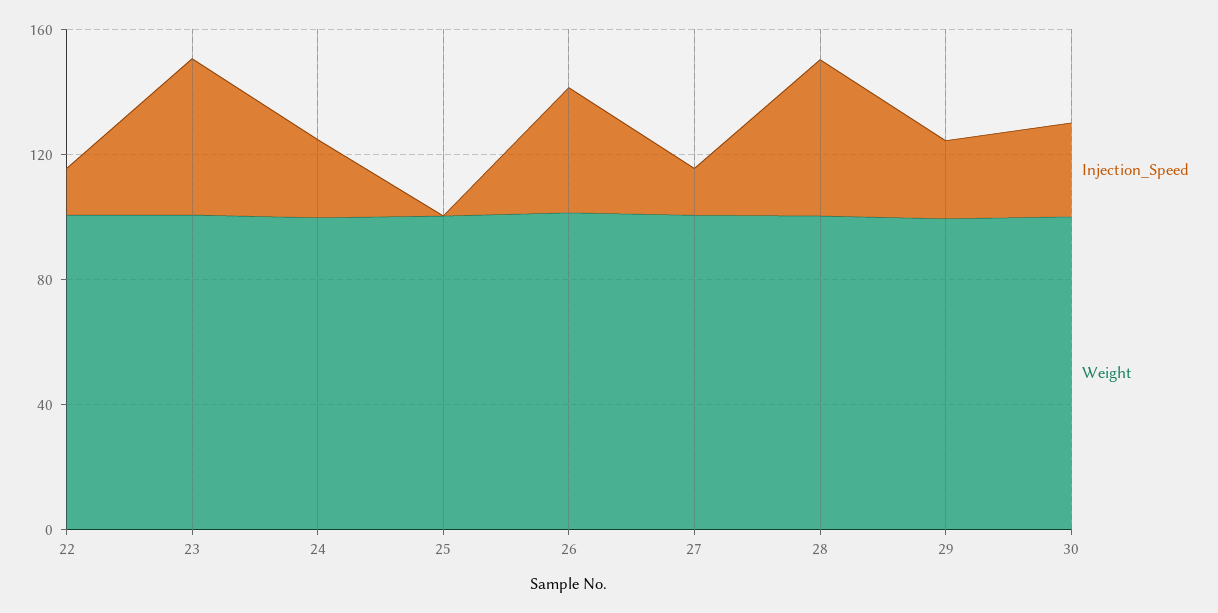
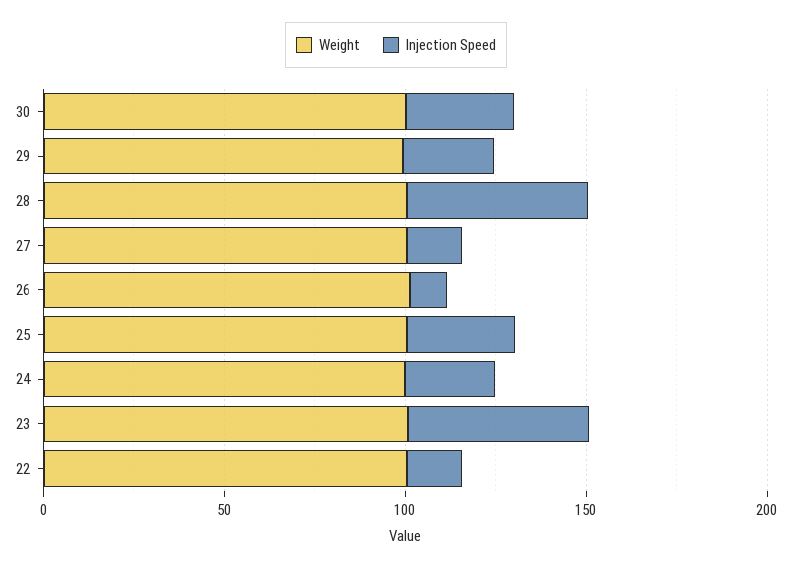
Injection_Speed, 25: 0 -> 30
Injection_Speed, 26: 40 -> 10

